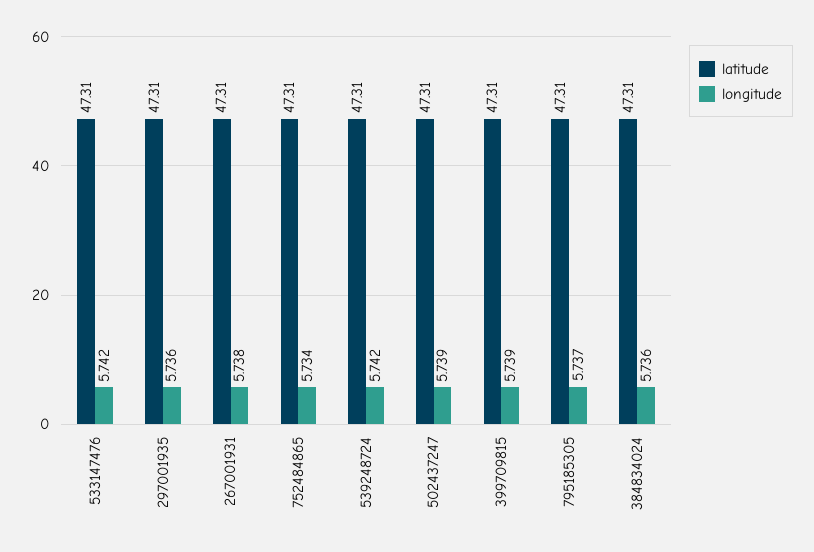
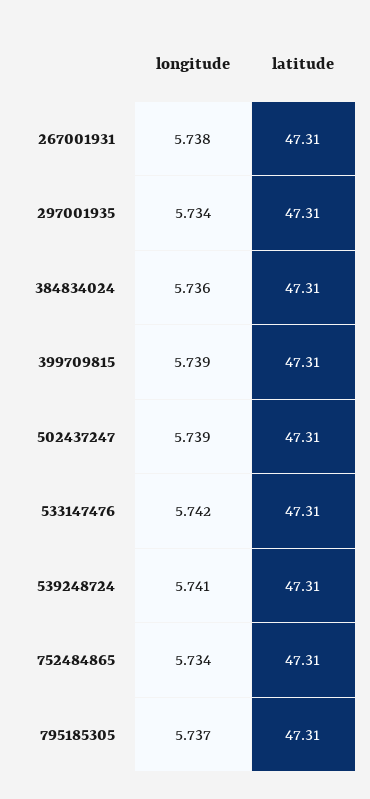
longitude, 297001935: 5.736 -> 5.734
longitude, 539248724: 5.742 -> 5.741

